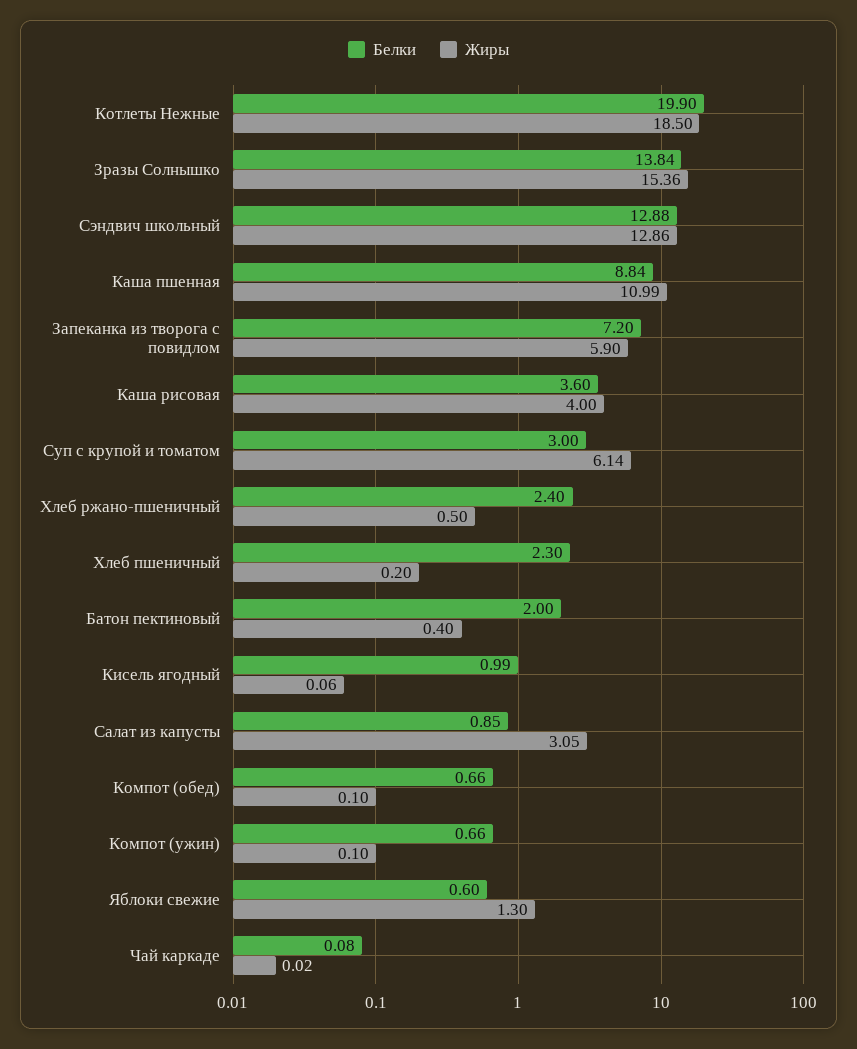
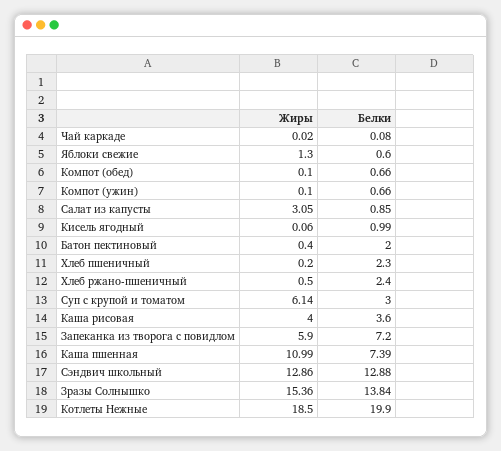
Белки, Каша пшенная: 8.84 -> 7.39

